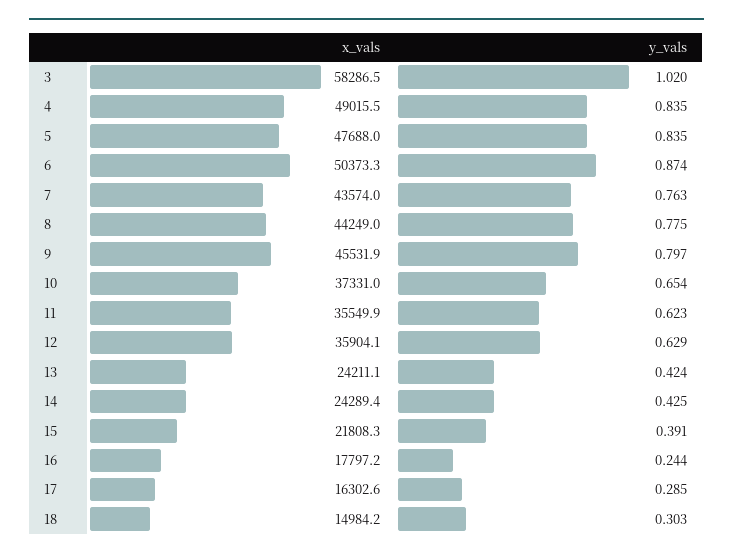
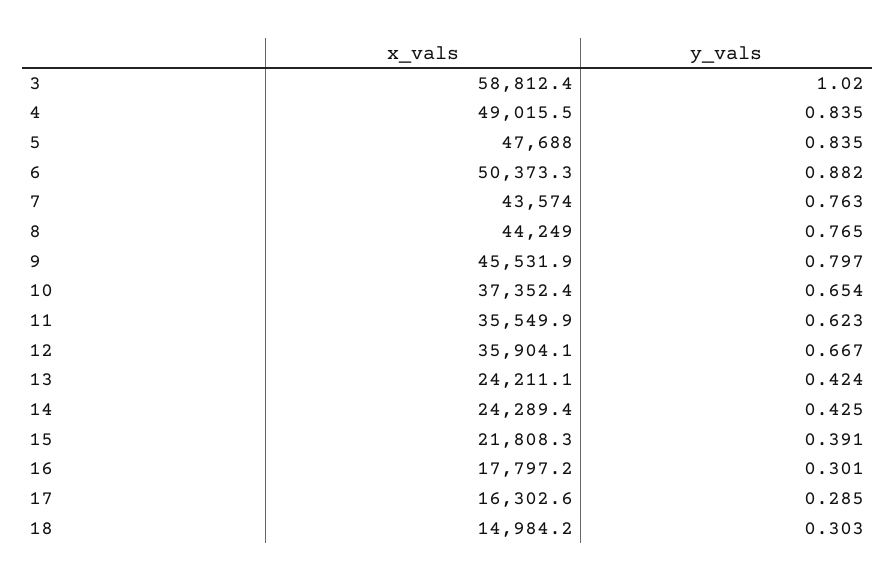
x_vals, 3: 58286.5 -> 58812.4
y_vals, 6: 0.874 -> 0.882
y_vals, 8: 0.775 -> 0.765
x_vals, 10: 37331 -> 37352.4
y_vals, 12: 0.629 -> 0.667
y_vals, 16: 0.244 -> 0.301

